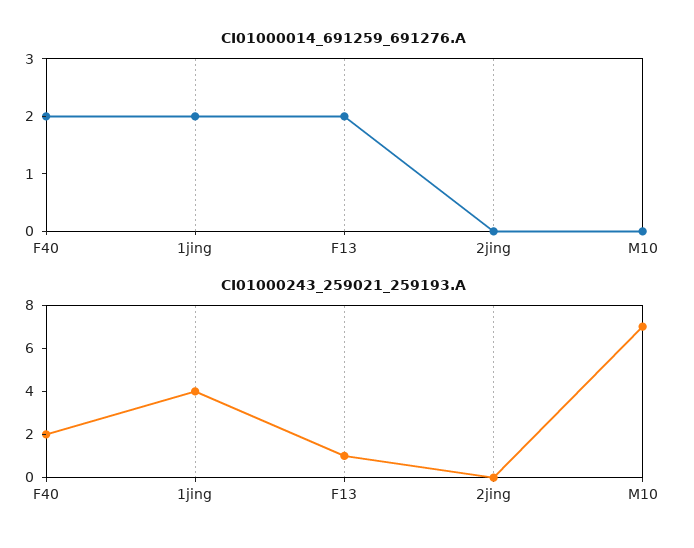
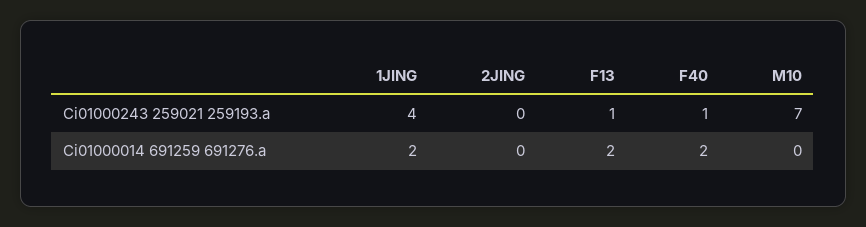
CI01000243_259021_259193.A, F40: 2 -> 1

